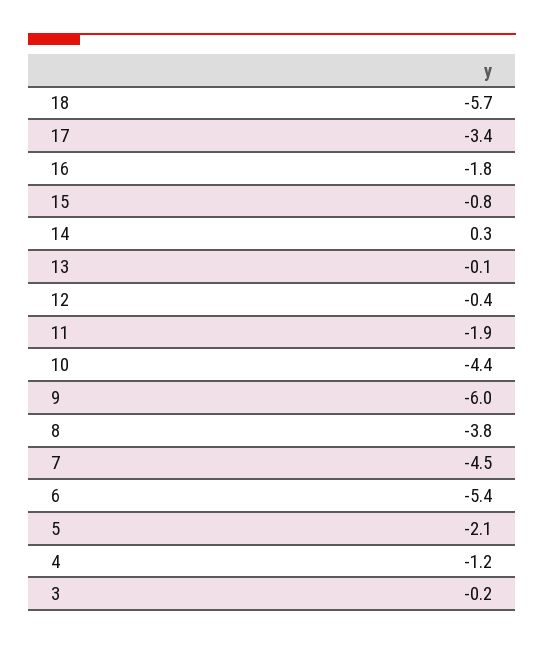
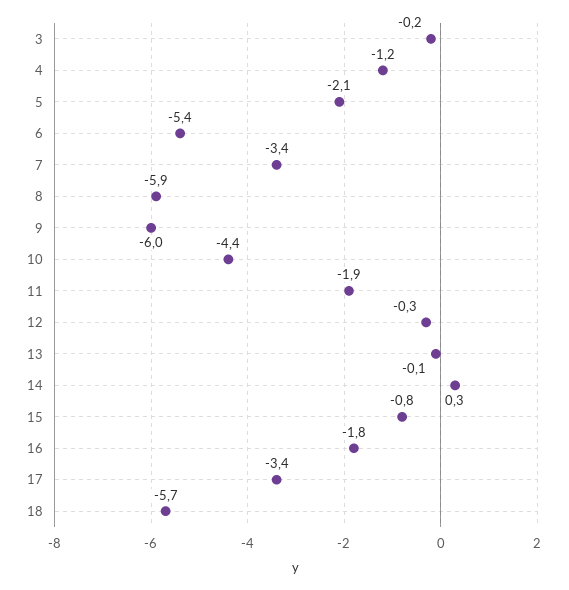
12: -0.4 -> -0.3
8: -3.8 -> -5.9
7: -4.5 -> -3.4

